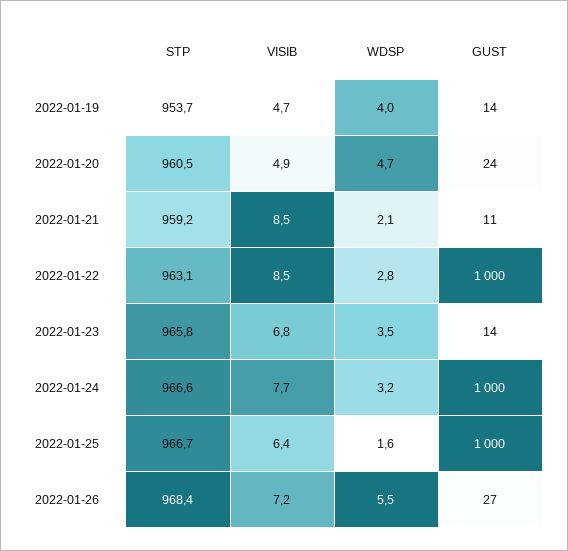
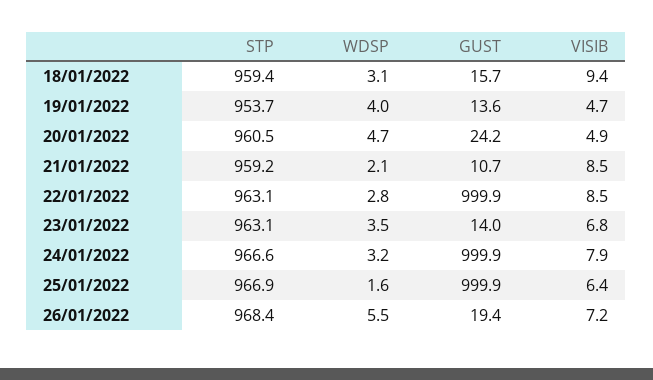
STP, 2022-01-23: 965.8 -> 963.1
VISIB, 2022-01-24: 7.7 -> 7.9
STP, 2022-01-25: 966.7 -> 966.9
GUST, 2022-01-26: 27 -> 19.4
STP, 18/01/2022: none -> 959.4
WDSP, 18/01/2022: none -> 3.1
GUST, 18/01/2022: none -> 15.7
VISIB, 18/01/2022: none -> 9.4

